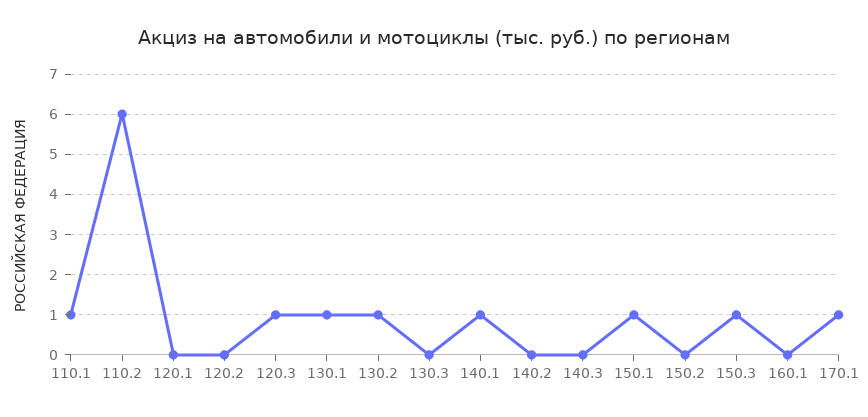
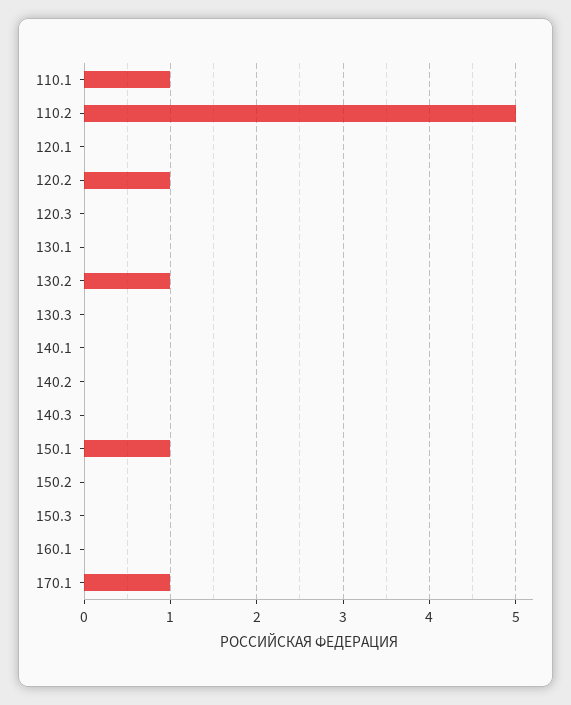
110.2: 6 -> 5
120.2: 0 -> 1
120.3: 1 -> 0
130.1: 1 -> 0
140.1: 1 -> 0
150.3: 1 -> 0

